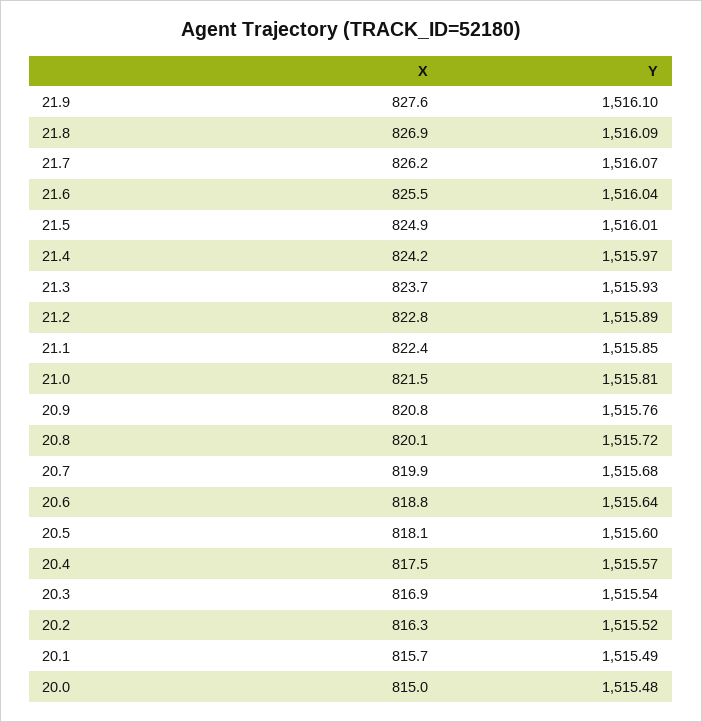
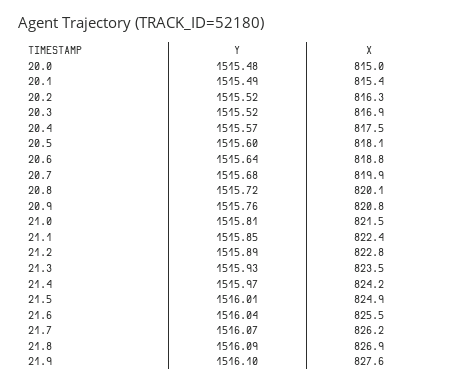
X, 21.3: 823.7 -> 823.5
Y, 20.3: 1515.54 -> 1515.52
X, 20.1: 815.7 -> 815.4

